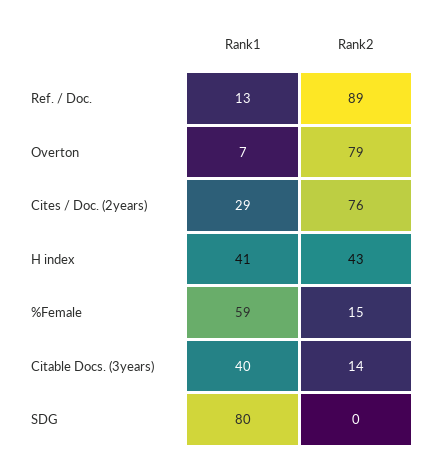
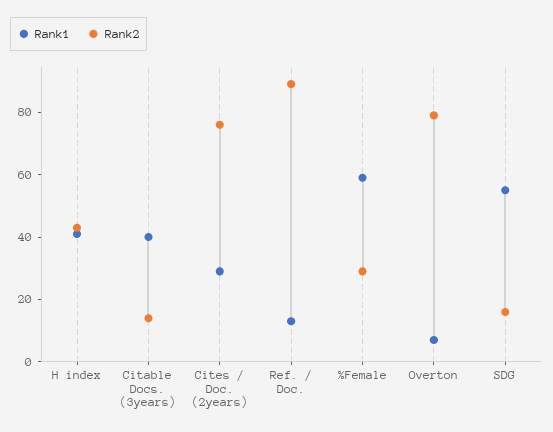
Rank2, %Female: 15 -> 30
Rank1, SDG: 80 -> 55
Rank2, SDG: 0 -> 15

